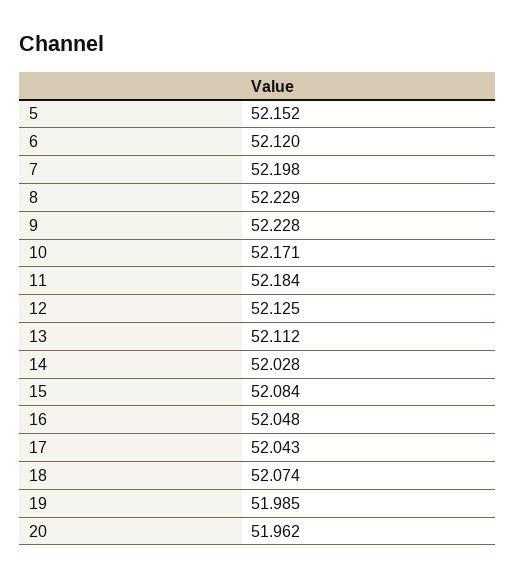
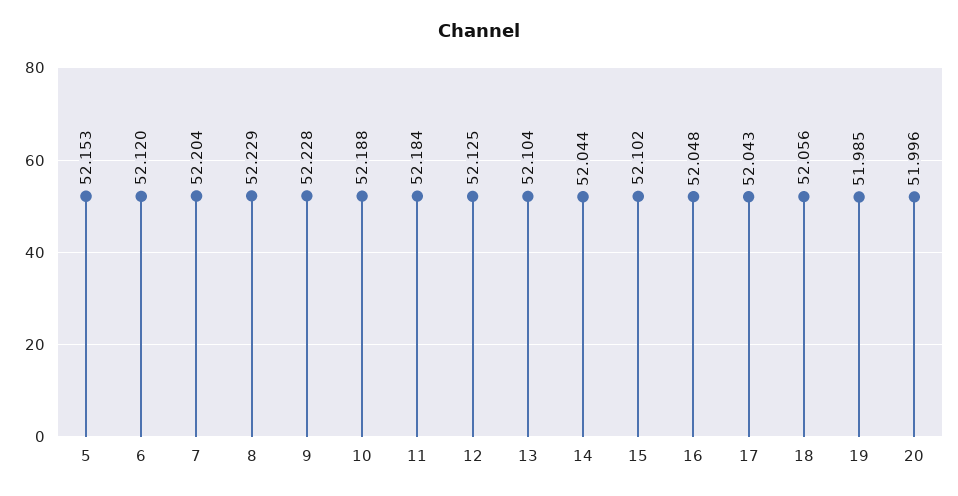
5: 52.152 -> 52.153
7: 52.198 -> 52.204
10: 52.171 -> 52.188
13: 52.112 -> 52.104
14: 52.028 -> 52.044
15: 52.084 -> 52.102
18: 52.074 -> 52.056
20: 51.962 -> 51.996

